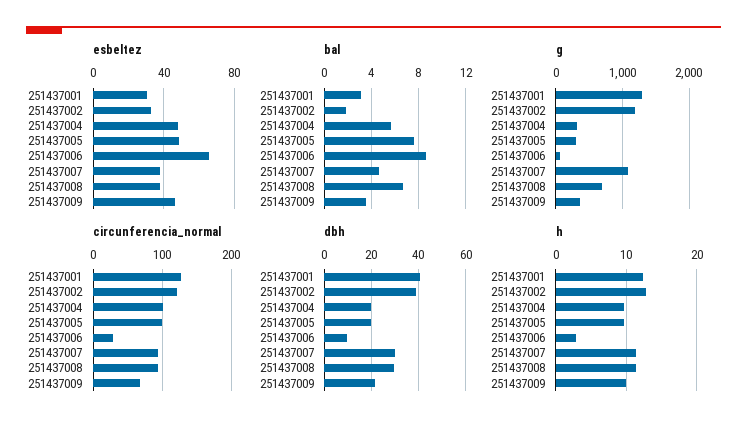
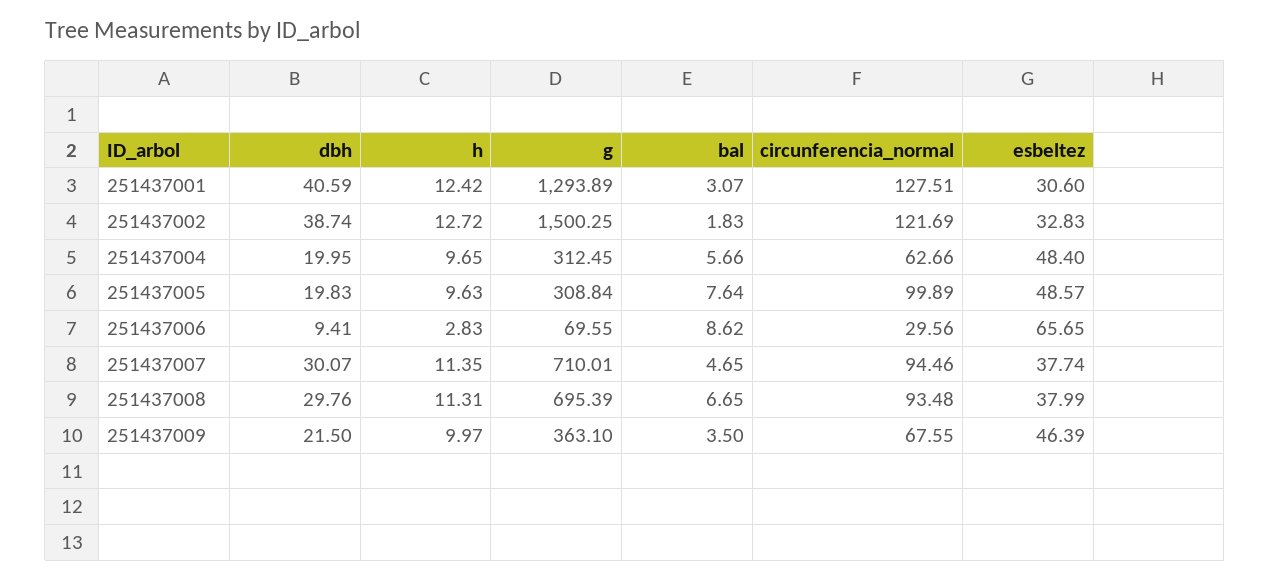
g, 251437002: 1200 -> 1500.25
g, 251437007: 1100 -> 710.01
circunferencia_normal, 251437004: 100 -> 62.66

